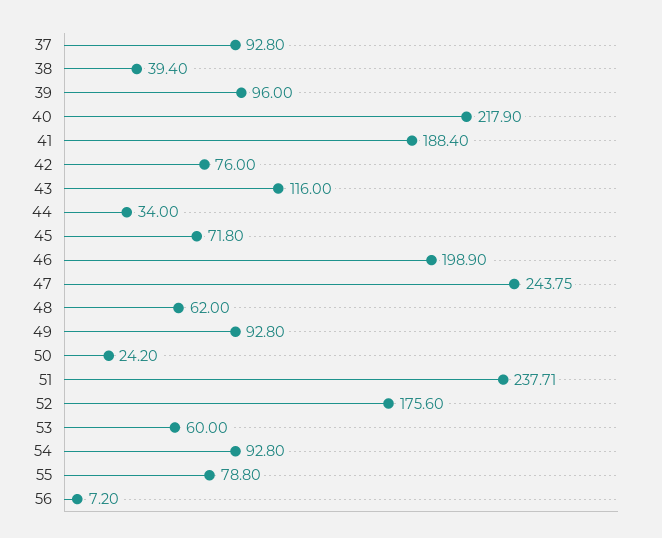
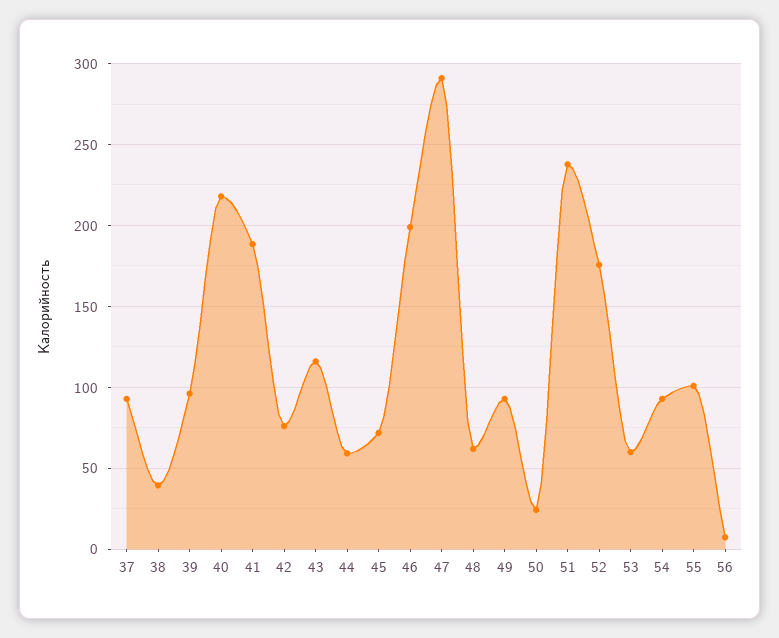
44: 34 -> 60
47: 243.75 -> 290
55: 78.8 -> 100

